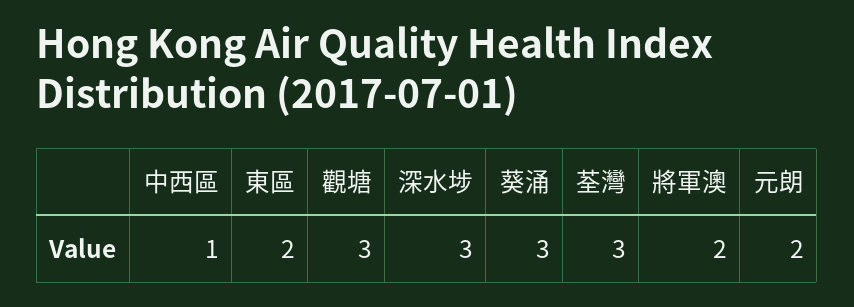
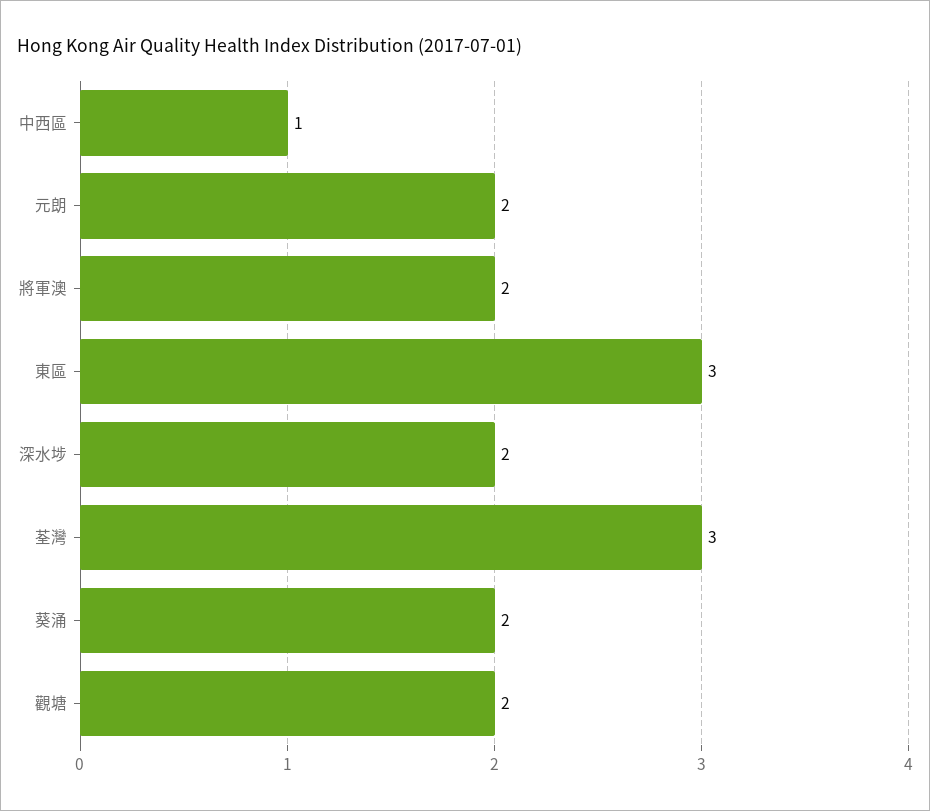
東區: 2 -> 3
觀塘: 3 -> 2
深水埗: 3 -> 2
葵涌: 3 -> 2

